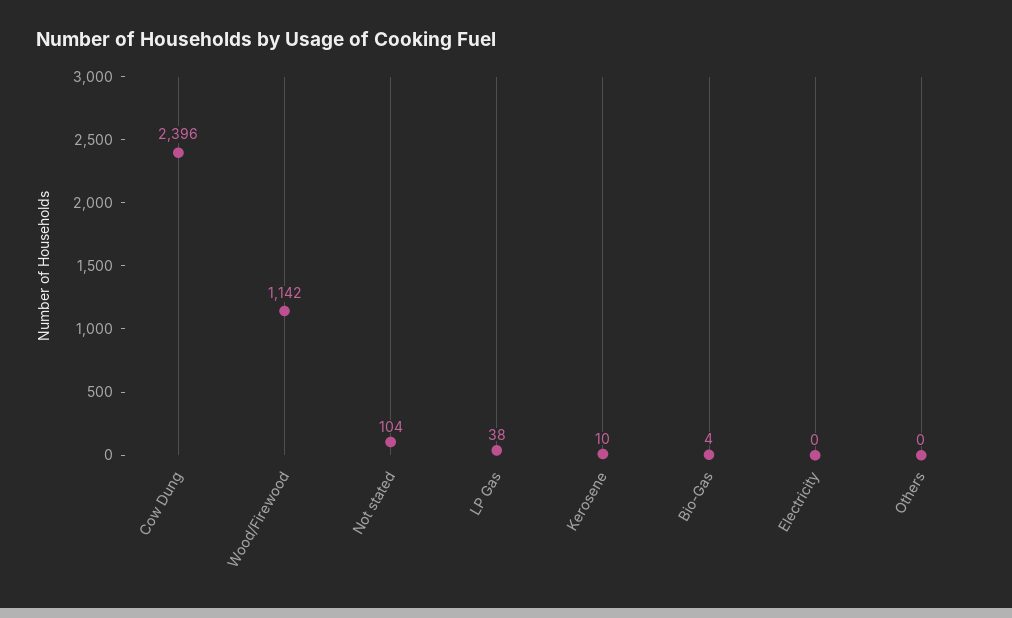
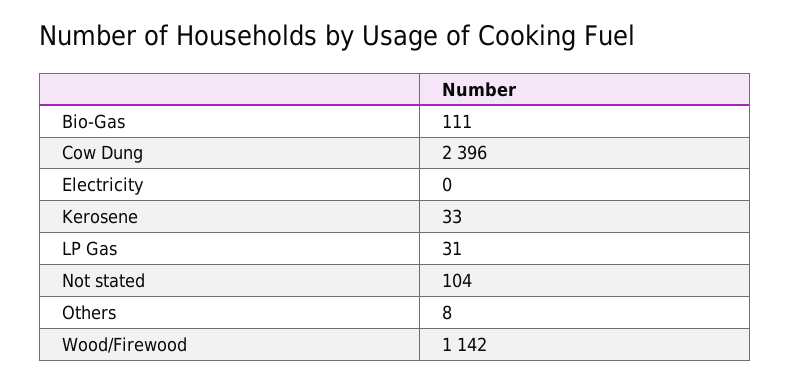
LP Gas: 38 -> 31
Kerosene: 10 -> 33
Bio-Gas: 4 -> 111
Others: 0 -> 8

